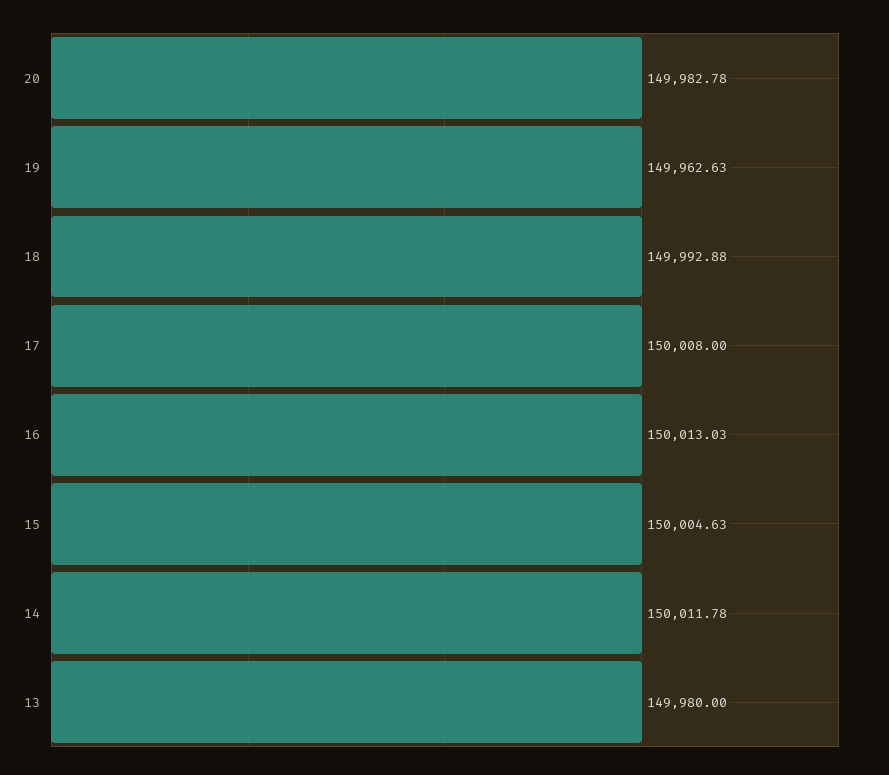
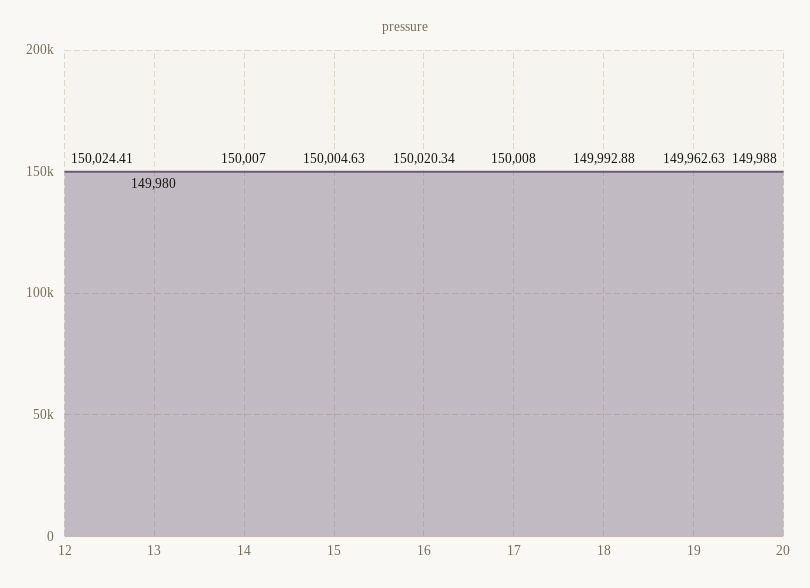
20: 149982.78 -> 149988
16: 150013.03 -> 150020.34
14: 150011.78 -> 150007
12: none -> 150024.41

